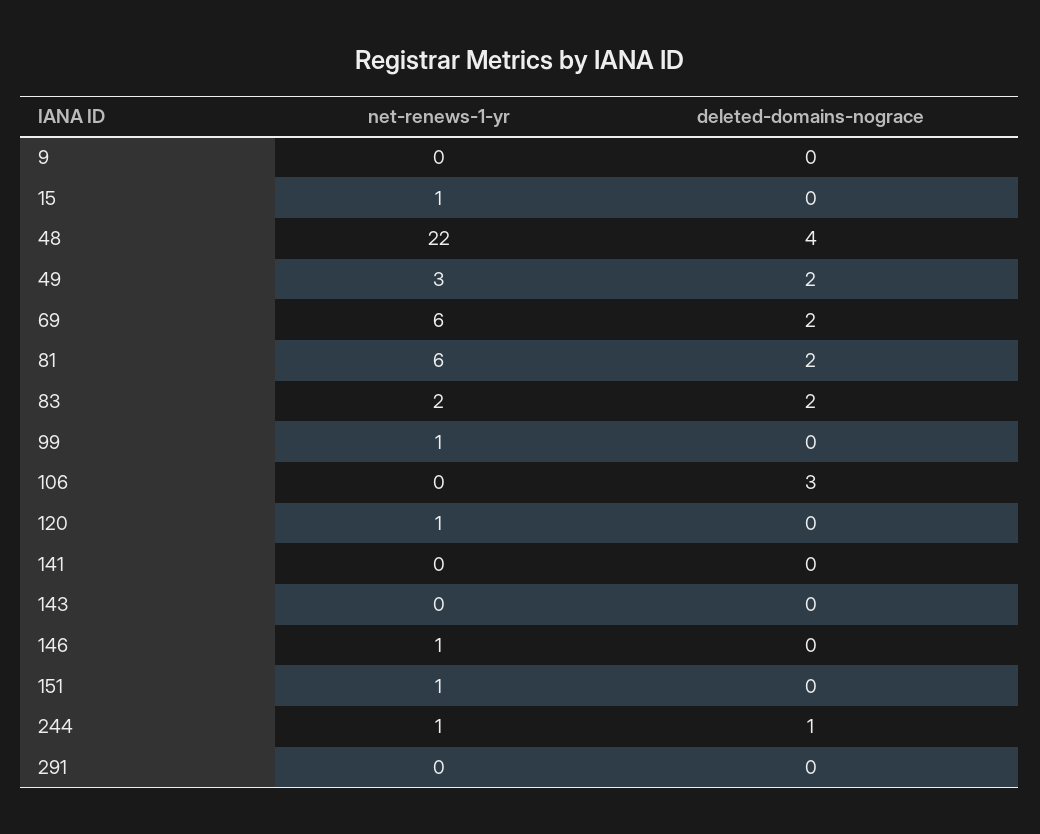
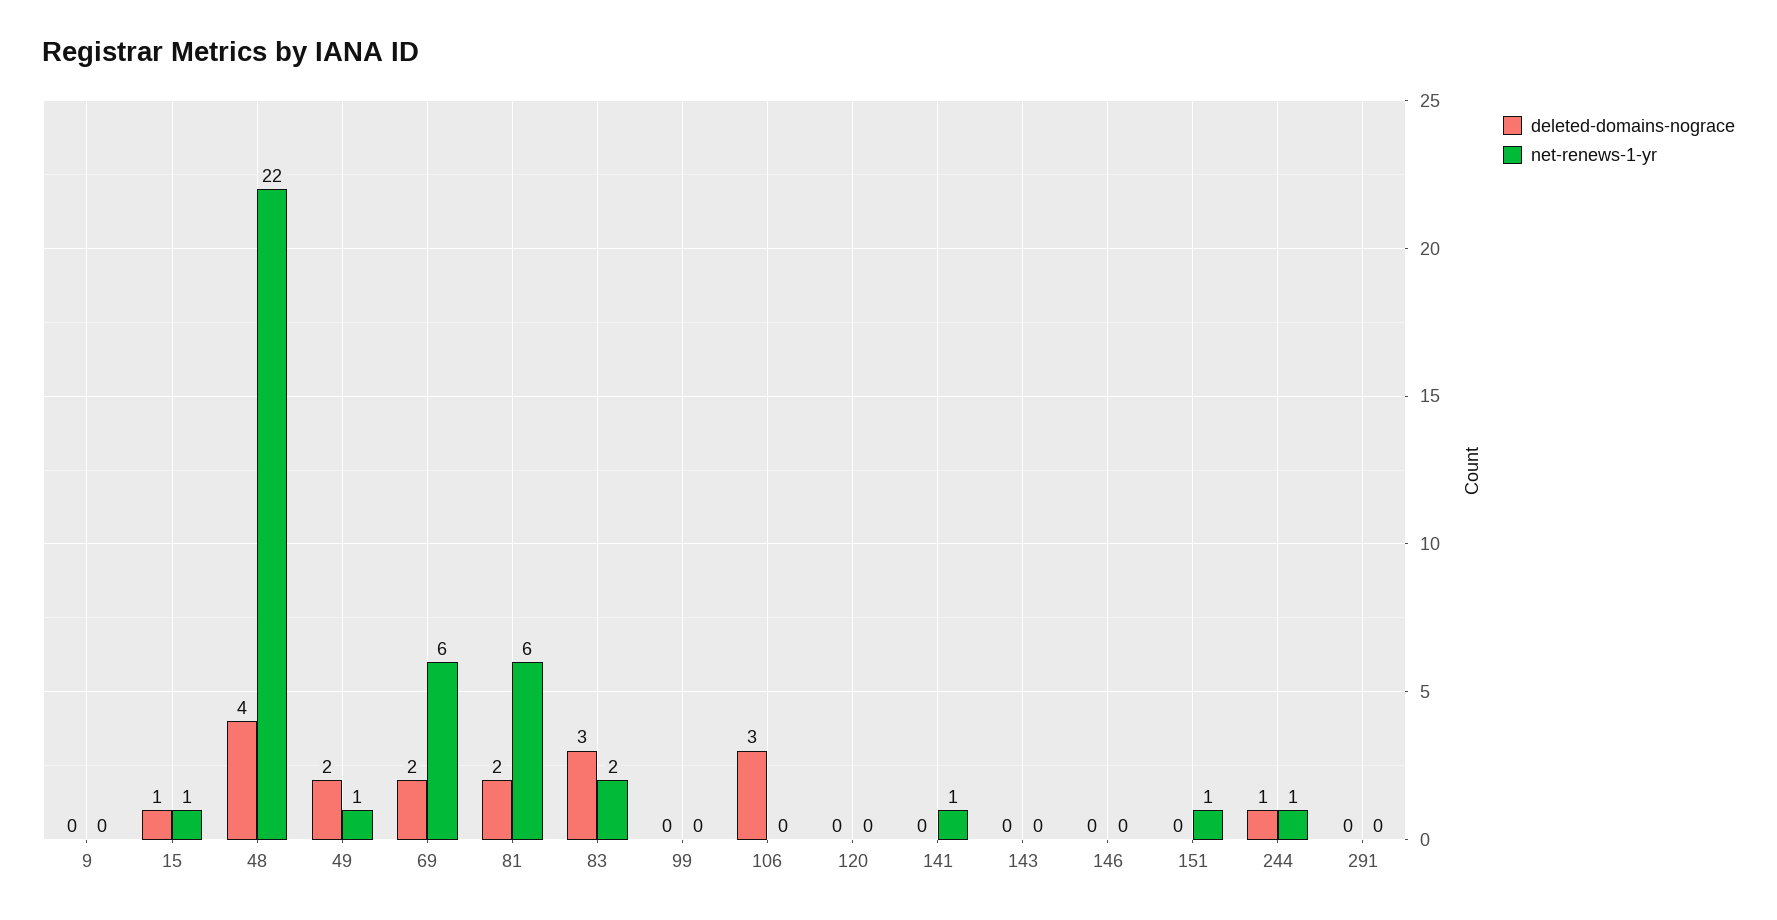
deleted-domains-nograce, 15: 0 -> 1
net-renews-1-yr, 49: 3 -> 1
deleted-domains-nograce, 83: 2 -> 3
net-renews-1-yr, 99: 1 -> 0
net-renews-1-yr, 120: 1 -> 0
net-renews-1-yr, 141: 0 -> 1
net-renews-1-yr, 146: 1 -> 0

